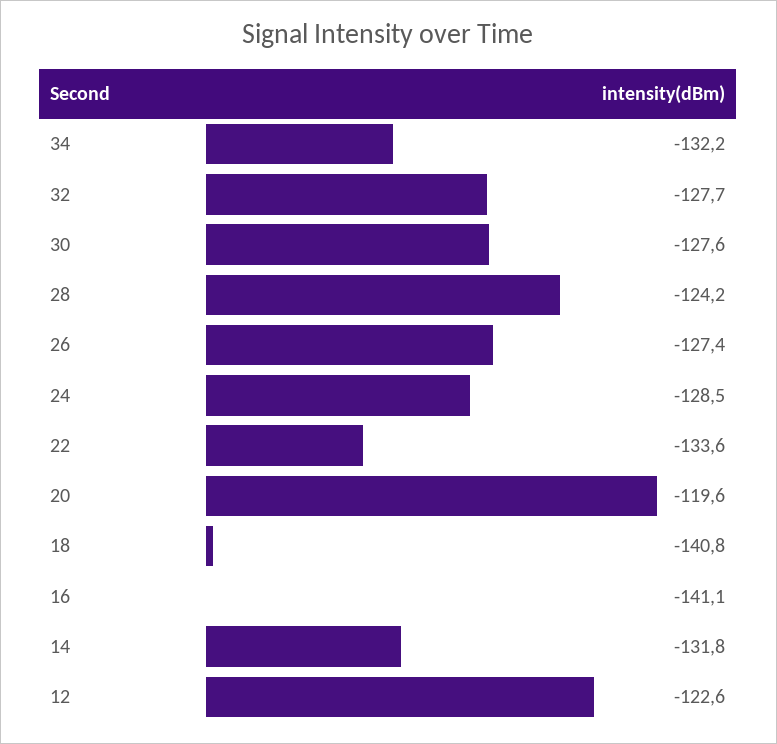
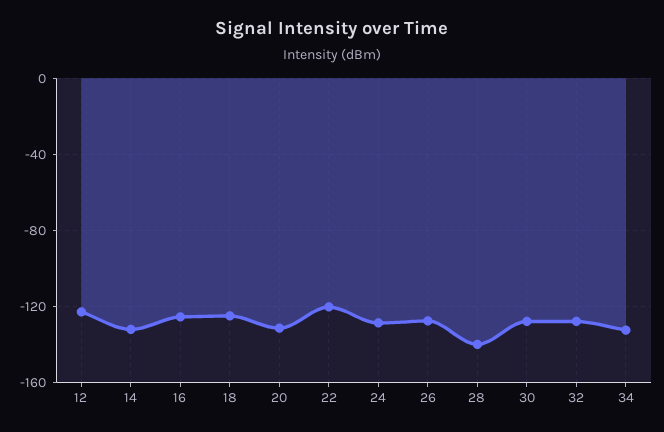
28: -124.2 -> -140
22: -133.6 -> -120
20: -119.6 -> -130
18: -140.8 -> -125
16: -141.1 -> -125

